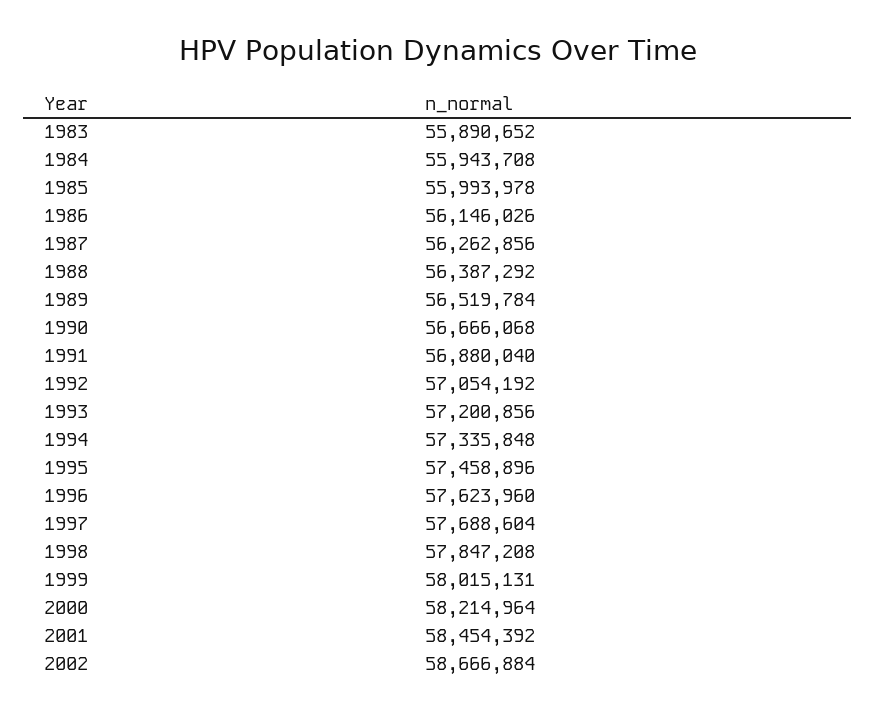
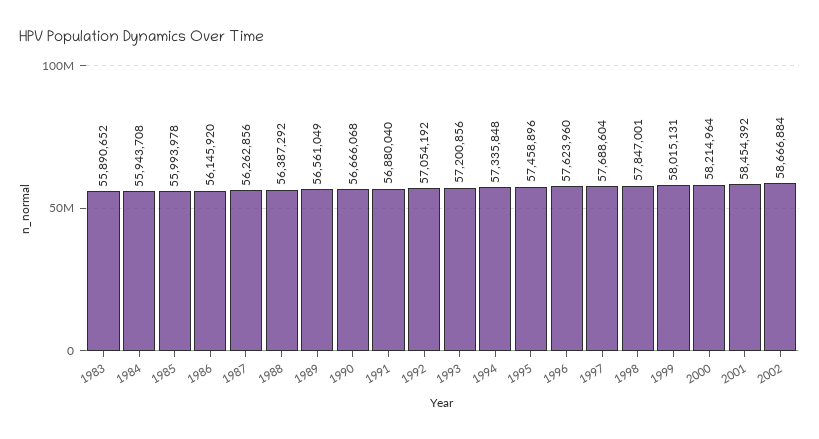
1986: 56146026 -> 56145920
1989: 56519784 -> 56561049
1998: 57847208 -> 57847001

